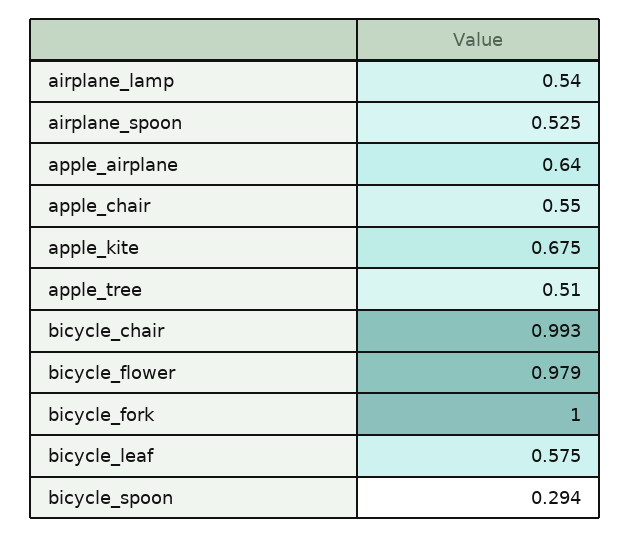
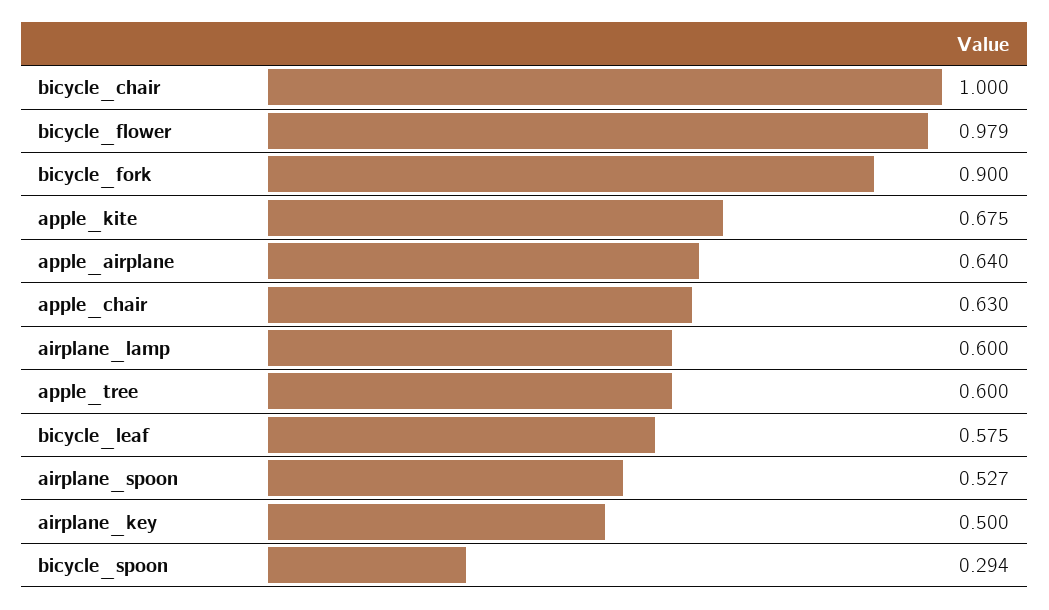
airplane_lamp: 0.54 -> 0.6
airplane_spoon: 0.525 -> 0.527
apple_chair: 0.55 -> 0.63
apple_tree: 0.51 -> 0.6
bicycle_chair: 0.993 -> 1
bicycle_fork: 1 -> 0.9
airplane_key: none -> 0.5

